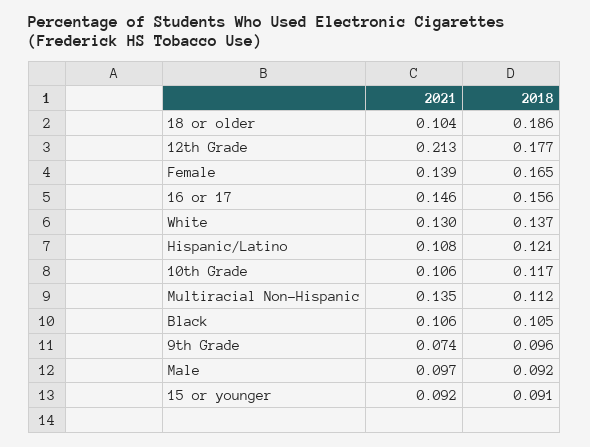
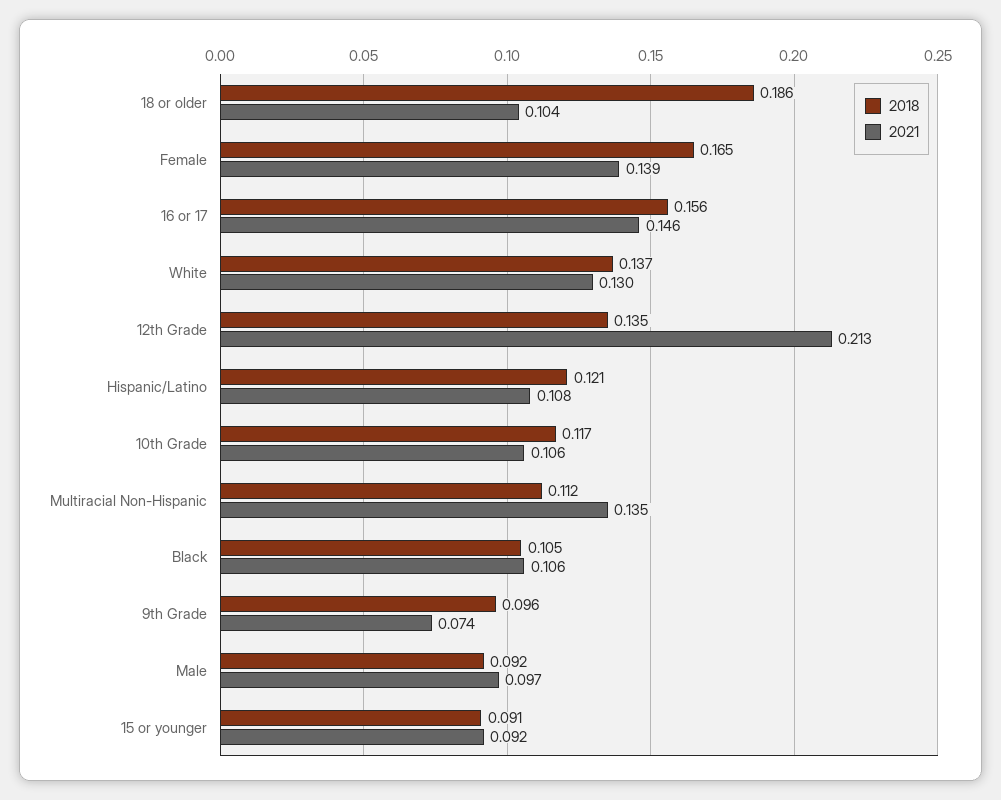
2018, 12th Grade: 0.177 -> 0.135

